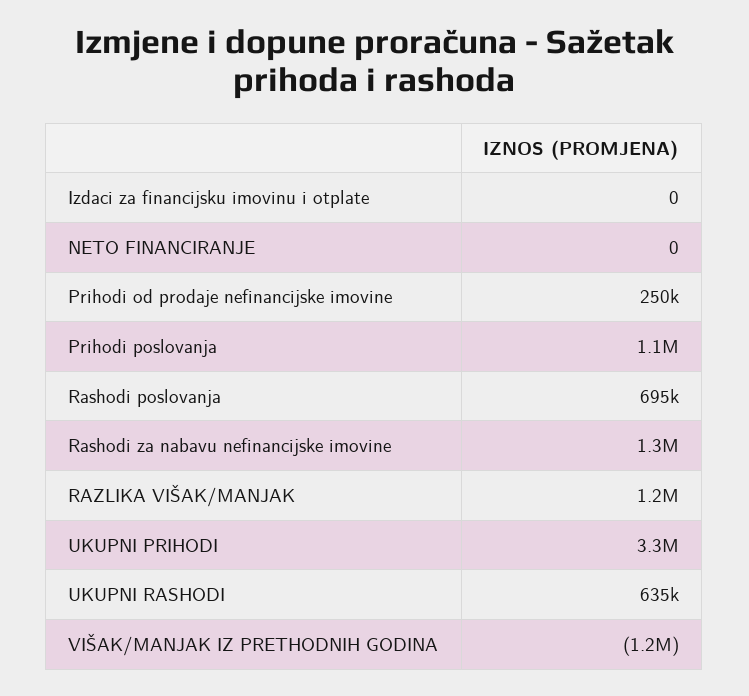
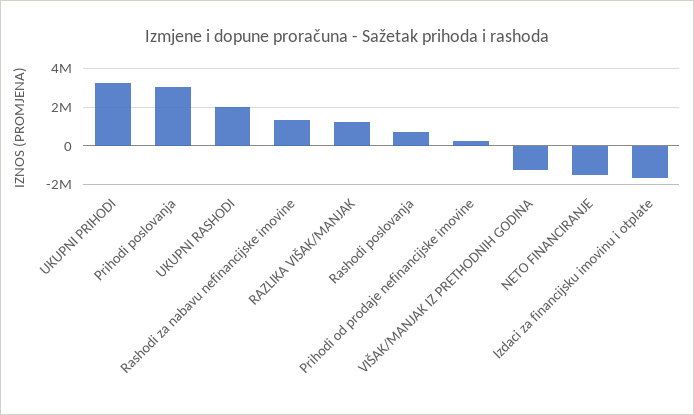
Izdaci za financijsku imovinu i otplate: 0 -> -1500000
NETO FINANCIRANJE: 0 -> -1500000
Prihodi poslovanja: 1100000 -> 3000000
UKUPNI RASHODI: 635000 -> 2000000

